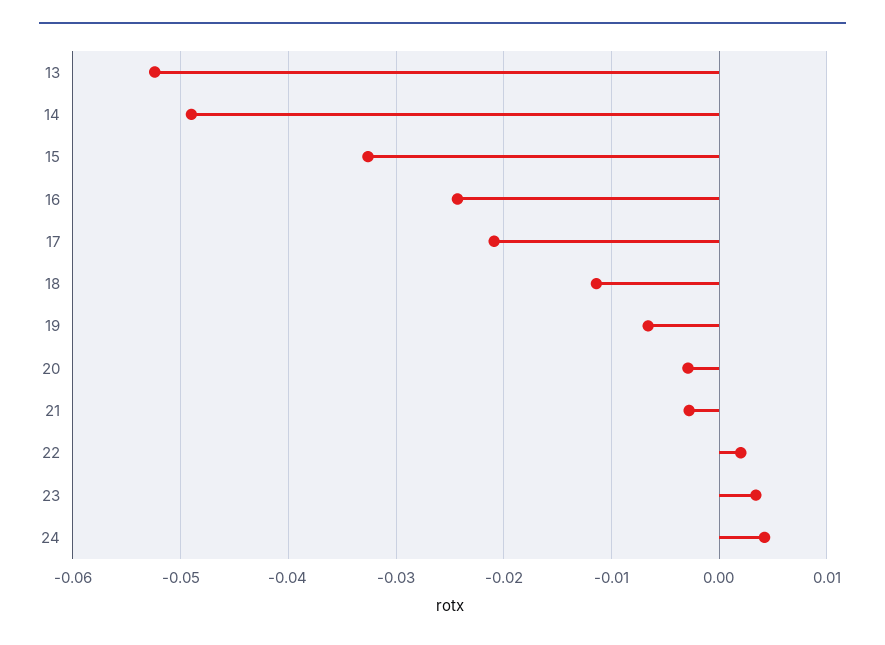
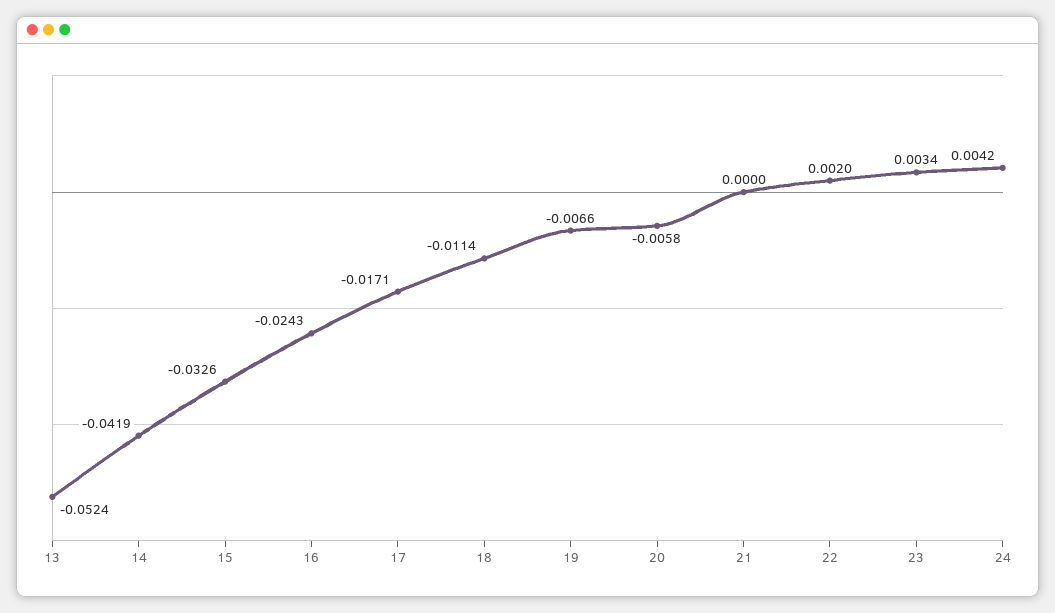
14: -0.049 -> -0.0419
17: -0.021 -> -0.0171
20: -0.003 -> -0.0058
21: -0.003 -> 0

